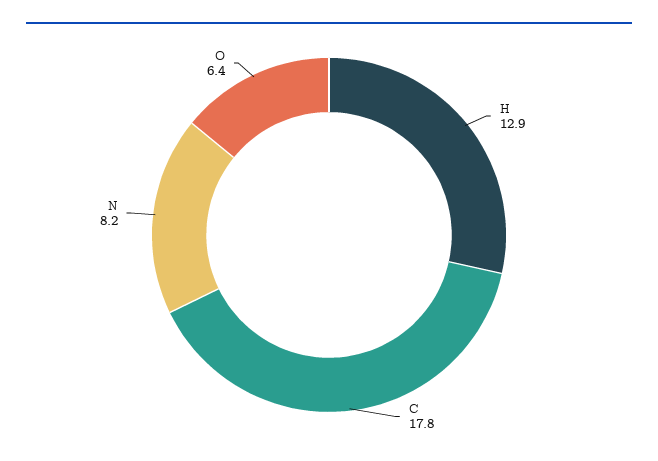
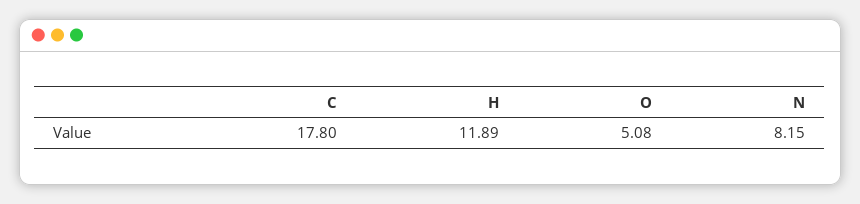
H: 12.9 -> 11.89
O: 6.4 -> 5.08

